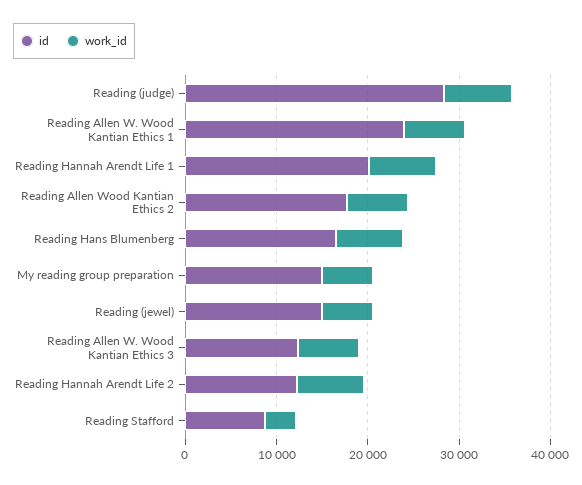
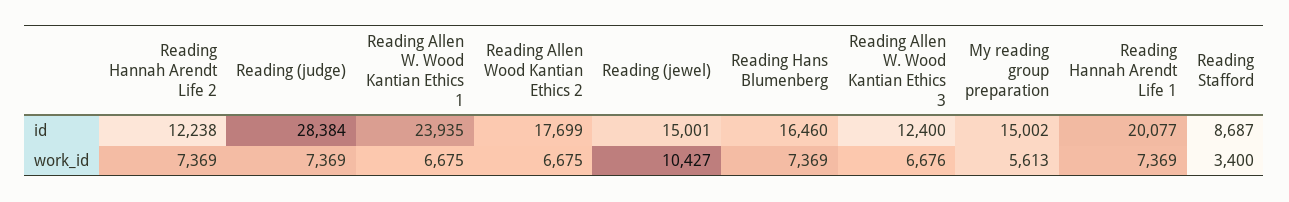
work_id, Reading (jewel): 6000 -> 10427

